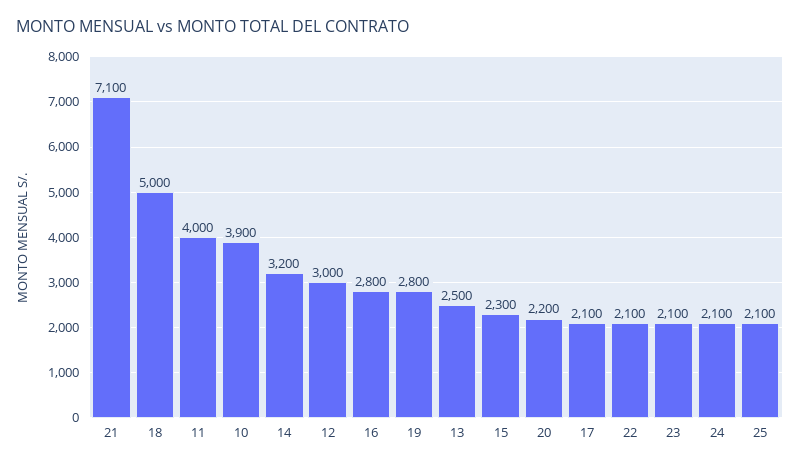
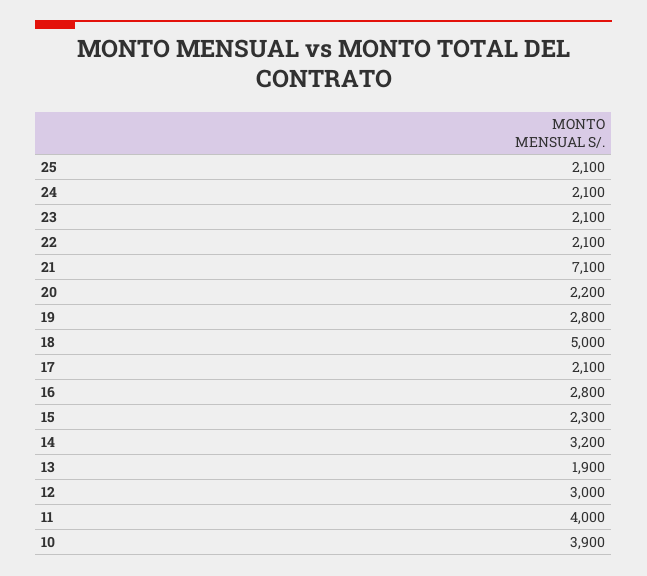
13: 2500 -> 1900

